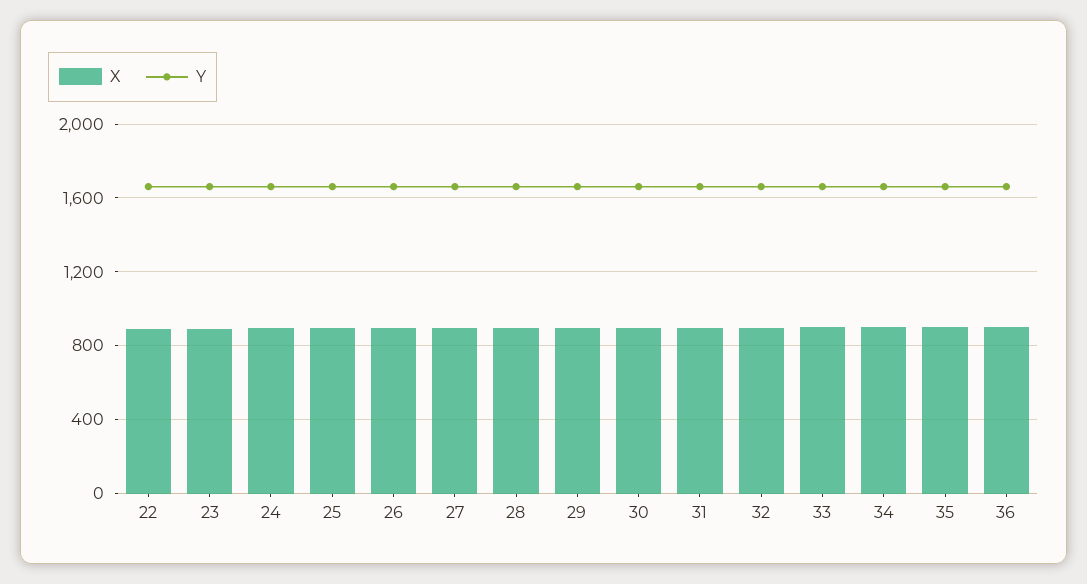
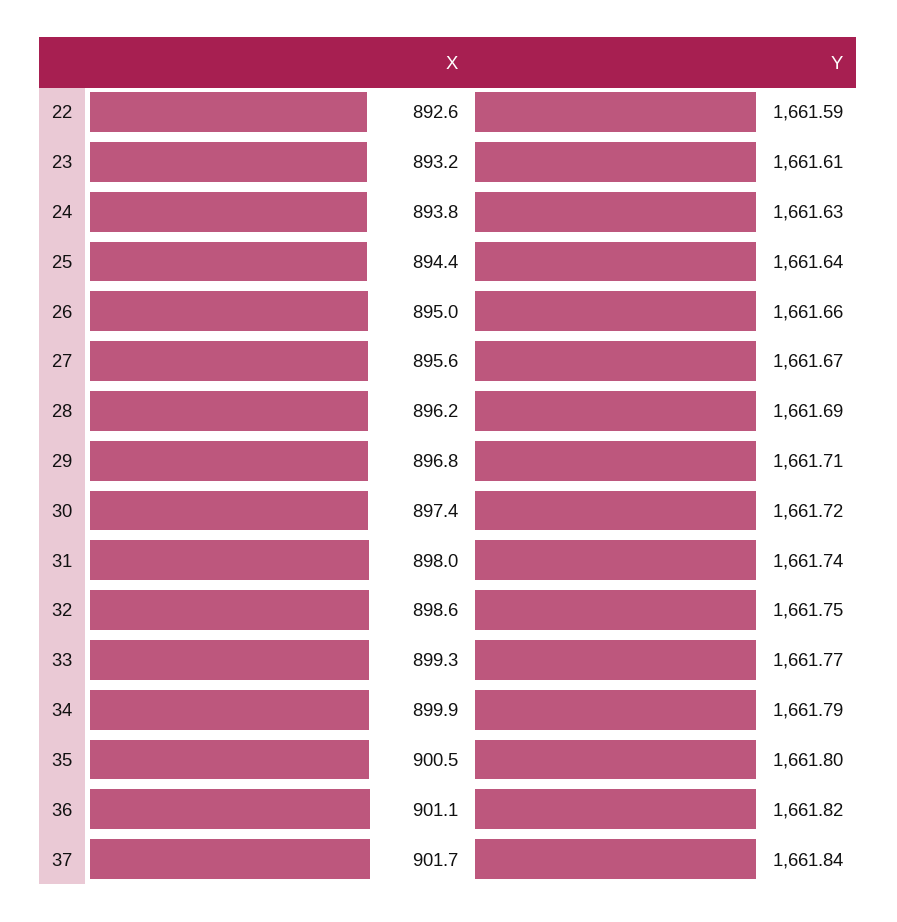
X, 37: none -> 901.7
Y, 37: none -> 1661.84

